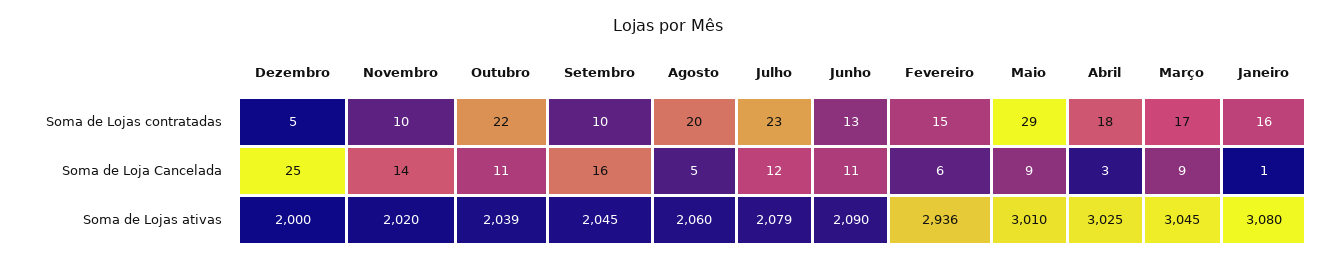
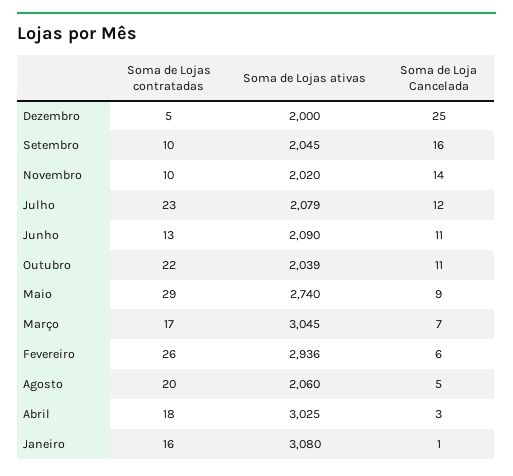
Fevereiro, Soma de Lojas contratadas: 15 -> 26
Março, Soma de Loja Cancelada: 9 -> 7
Maio, Soma de Lojas ativas: 3010 -> 2740

